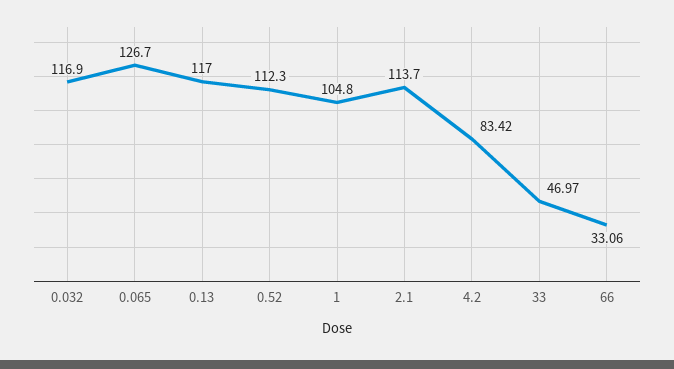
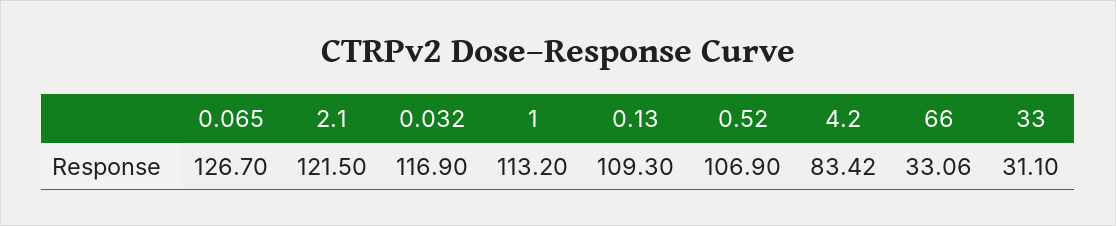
0.13: 117 -> 109.3
0.52: 112.3 -> 106.9
1: 104.8 -> 113.2
2.1: 113.7 -> 121.5
33: 46.97 -> 31.1

